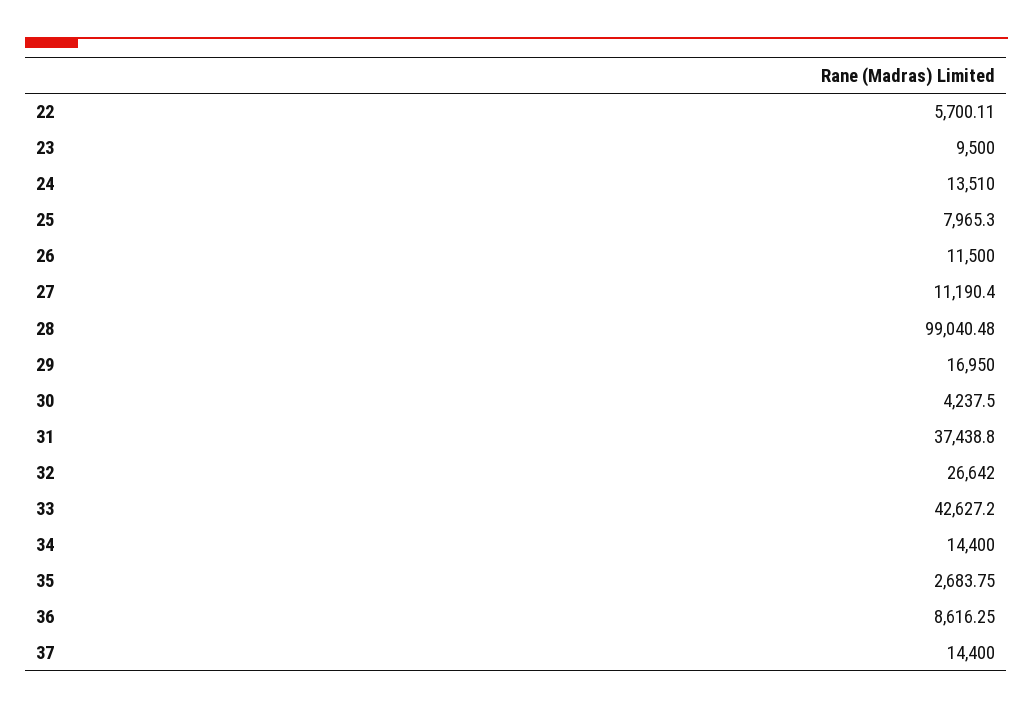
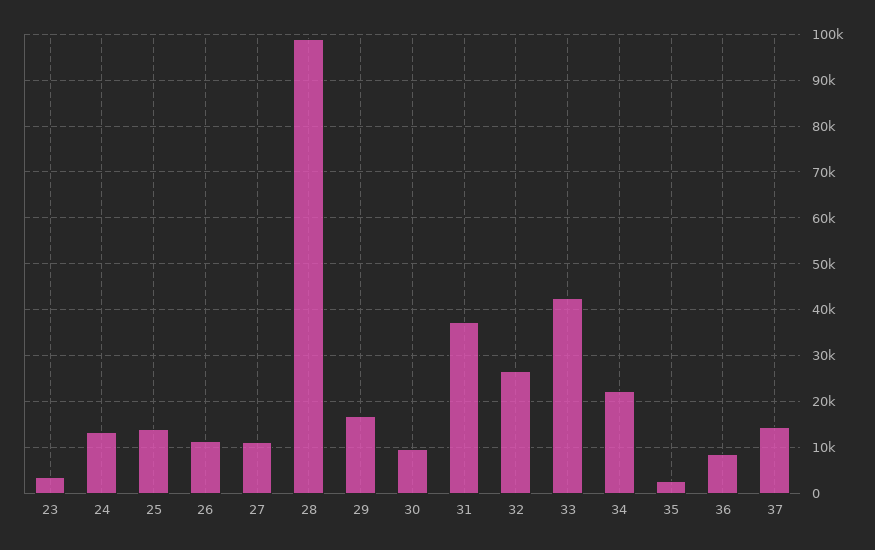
22: 5700.11 -> none
23: 9500 -> 4000
25: 7965.3 -> 14000
30: 4237.5 -> 10000
34: 14400 -> 22000

